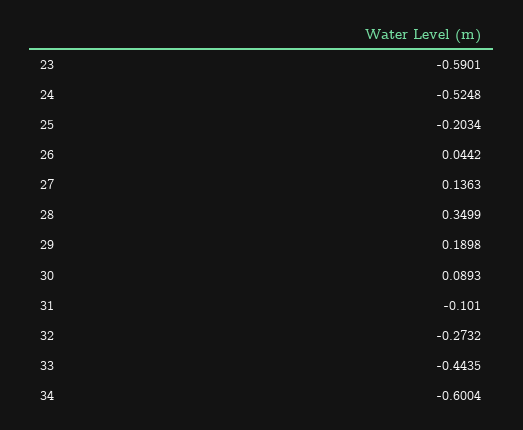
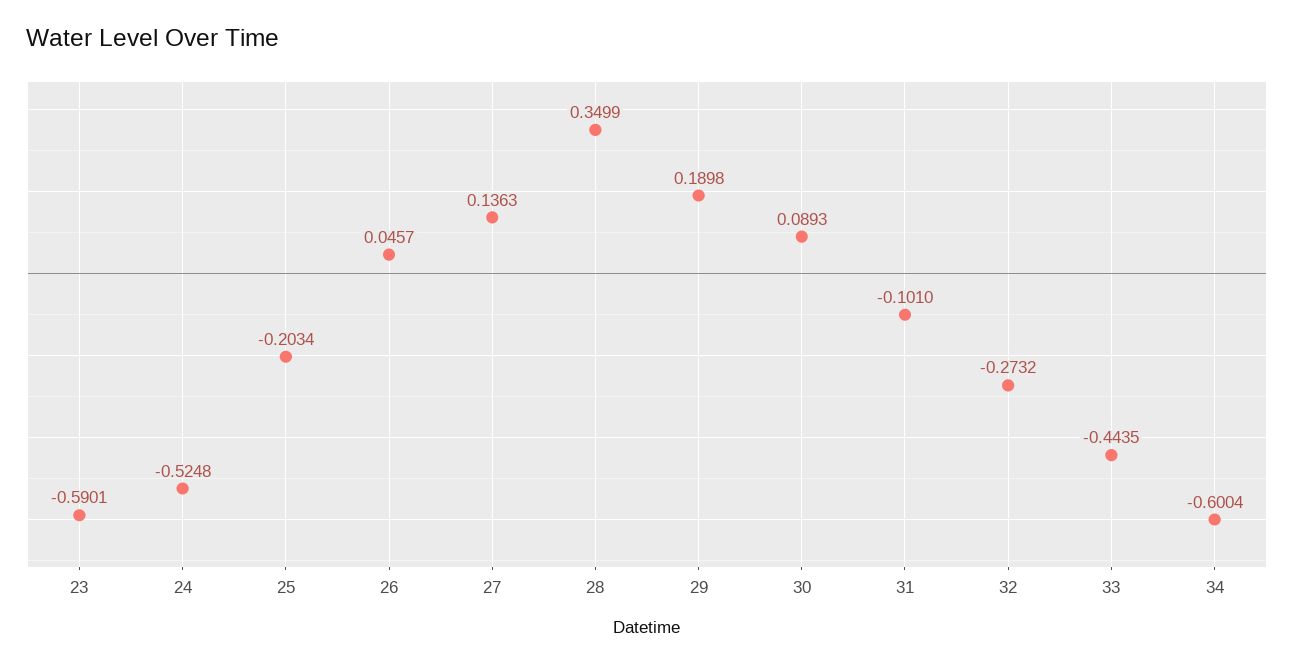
26: 0.0442 -> 0.0457

